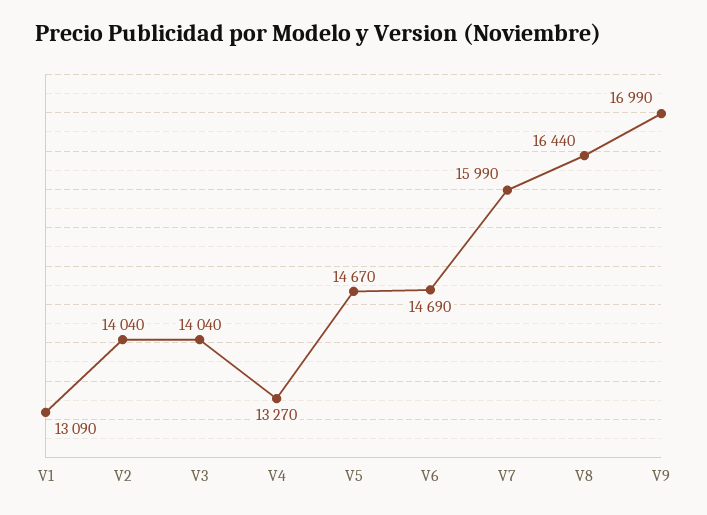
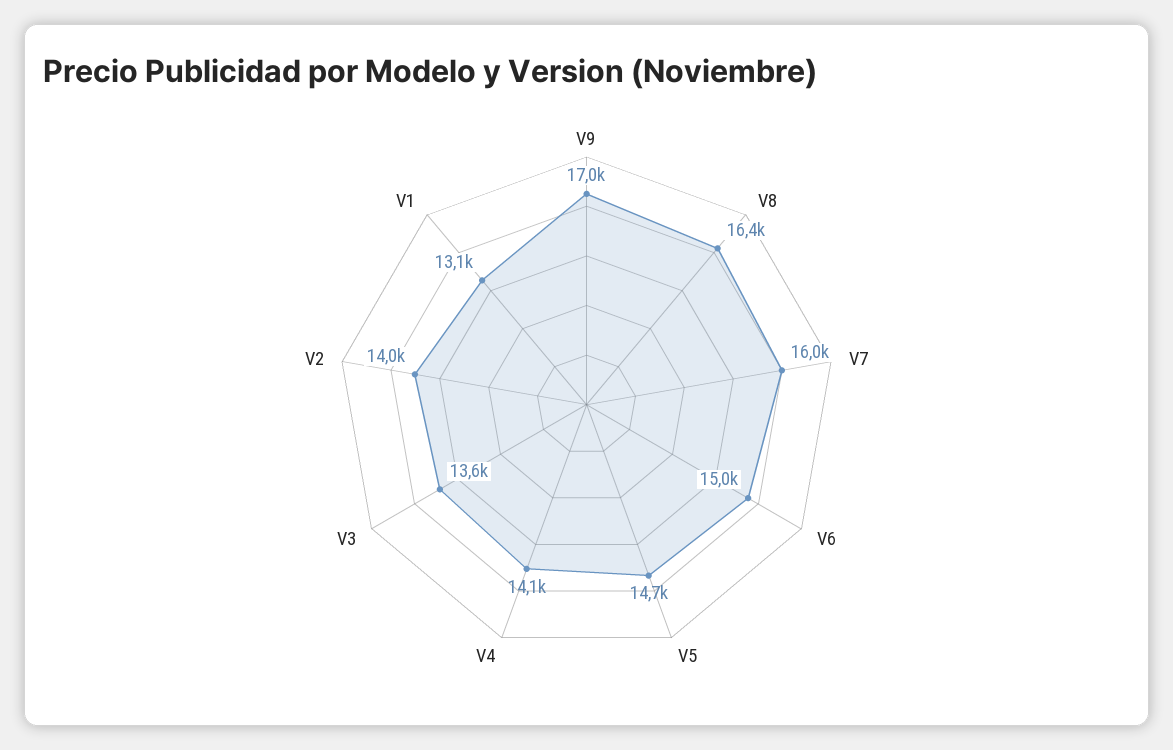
V3: 14040 -> 13600
V4: 13270 -> 14100
V6: 14690 -> 15000

